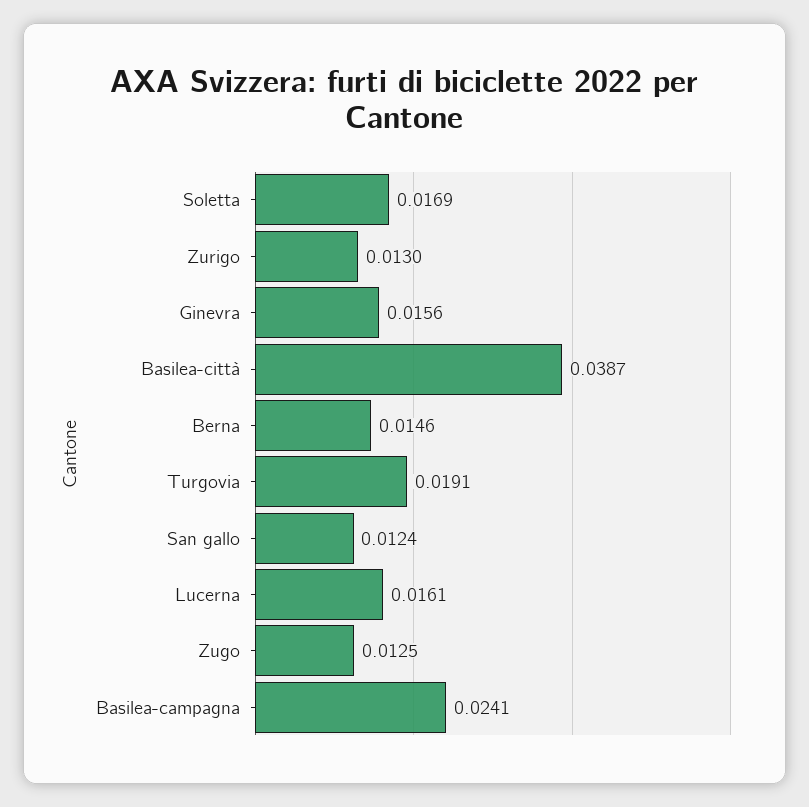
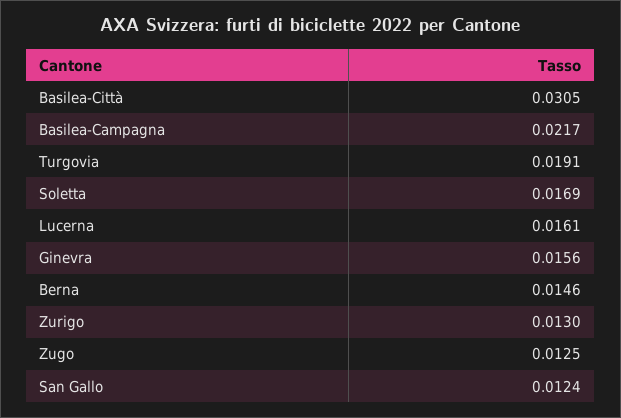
Basilea-città: 0.0387 -> 0.0305
Basilea-campagna: 0.0241 -> 0.0217

